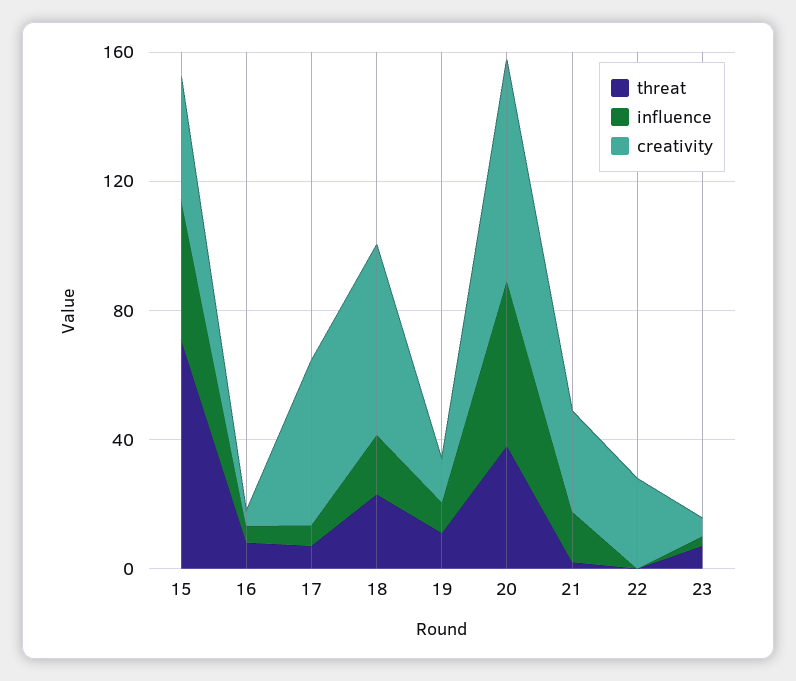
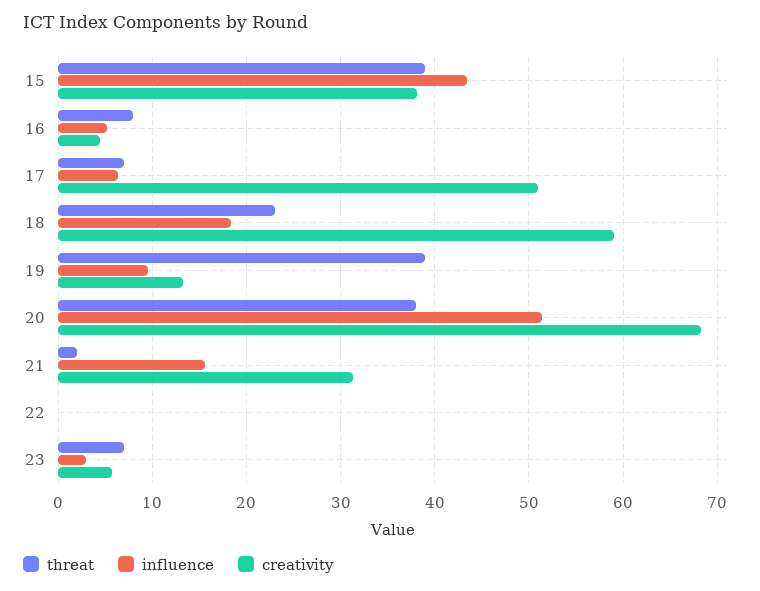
threat, 15: 70 -> 39
threat, 19: 10 -> 39
creativity, 22: 30 -> 0

